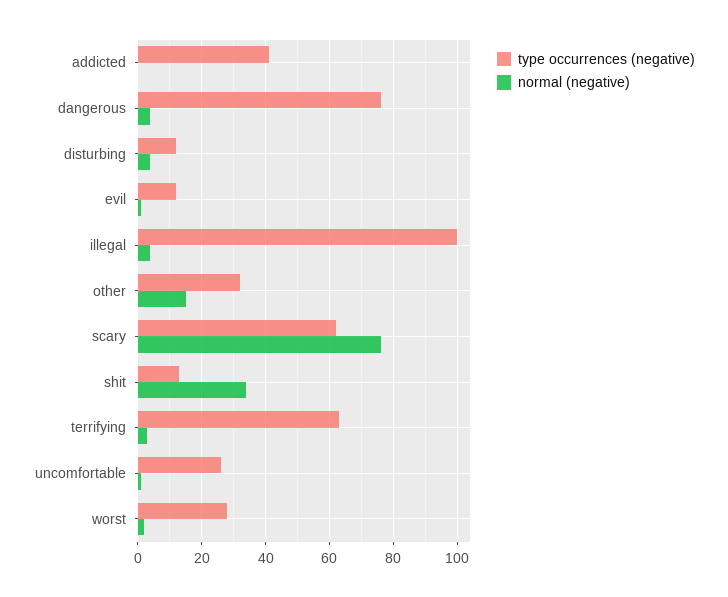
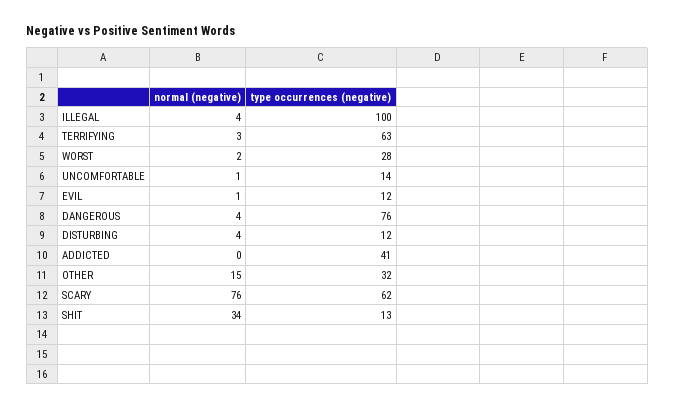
type occurrences (negative), uncomfortable: 25 -> 14

